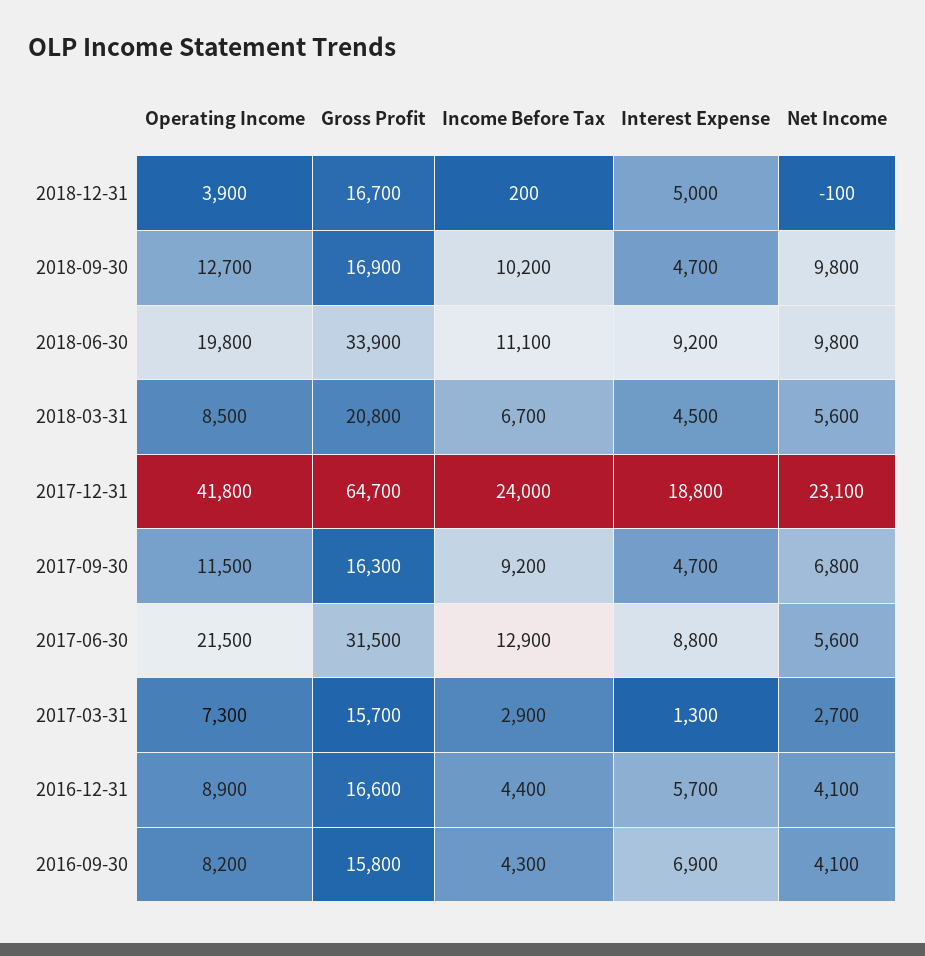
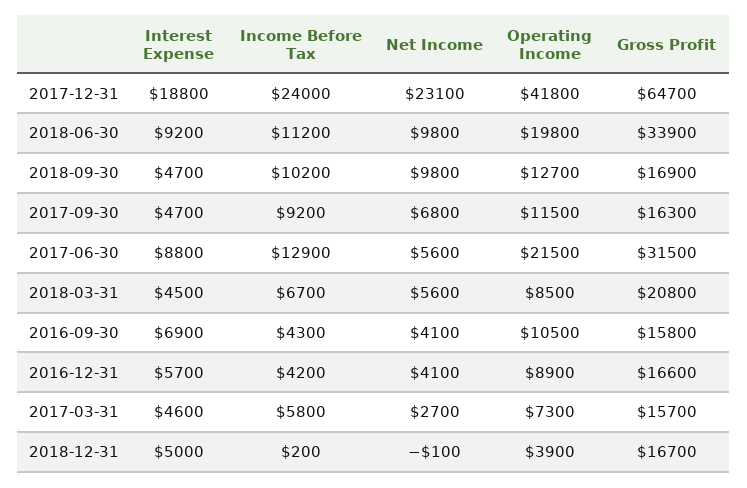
Income Before Tax, 2018-06-30: 11100 -> 11200
Income Before Tax, 2017-03-31: 2900 -> 5800
Interest Expense, 2017-03-31: 1300 -> 4600
Income Before Tax, 2016-12-31: 4400 -> 4200
Operating Income, 2016-09-30: 8200 -> 10500

